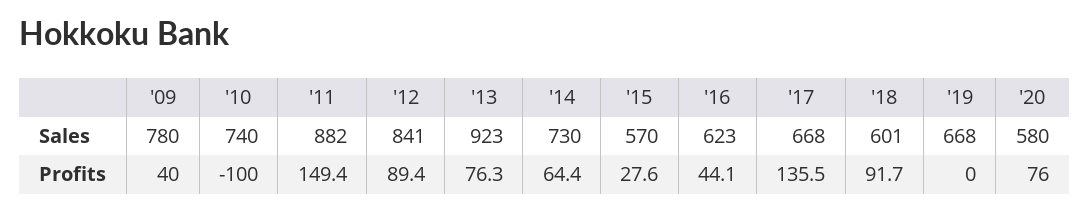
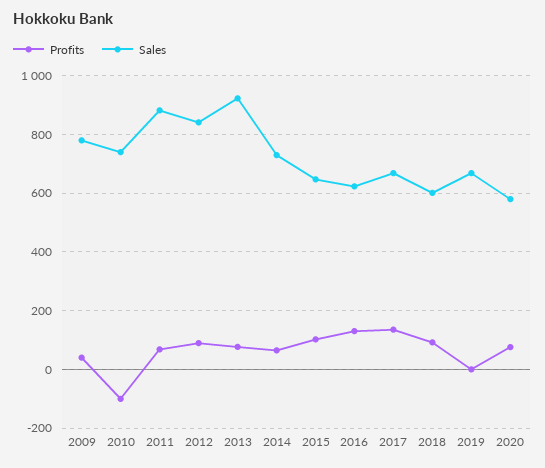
Sales, '15: 570 -> 650
Profits, '11: 149.4 -> 75
Profits, '15: 27.6 -> 100
Profits, '16: 44.1 -> 125

